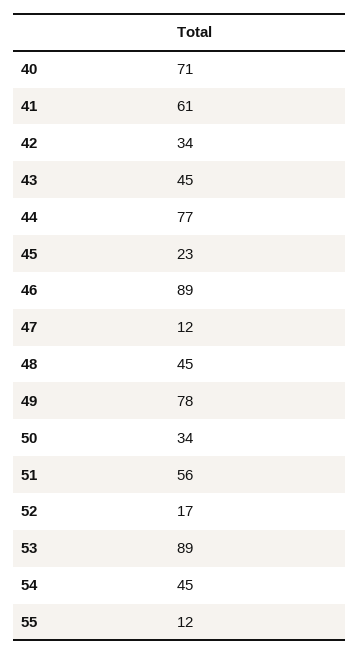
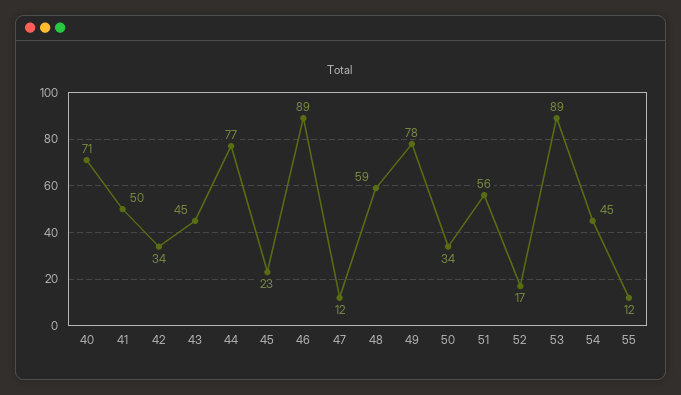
41: 61 -> 50
48: 45 -> 59

